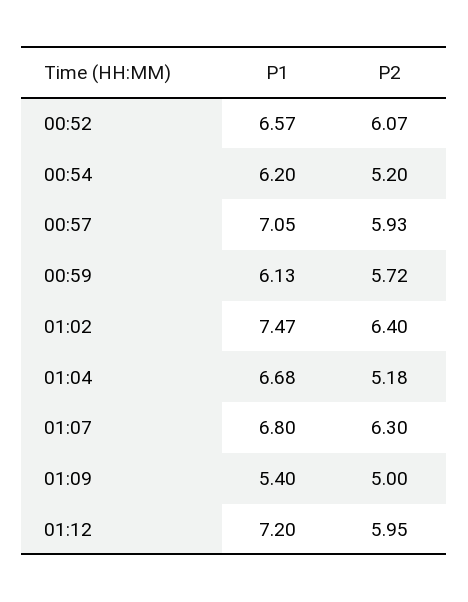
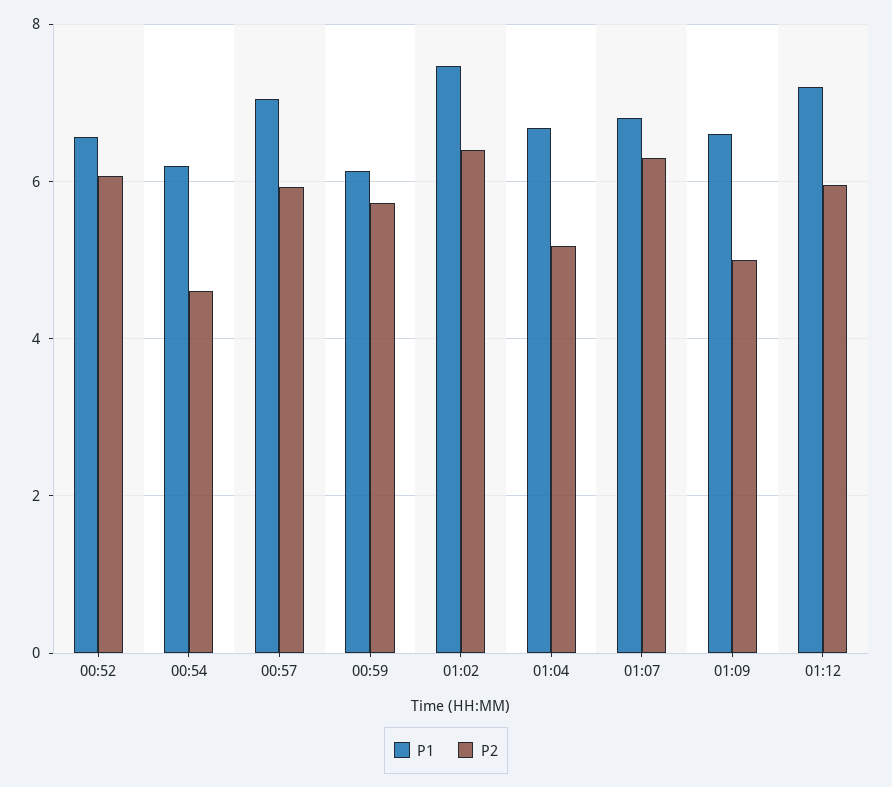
P2, 00:54: 5.2 -> 4.6
P1, 01:09: 5.4 -> 6.6

